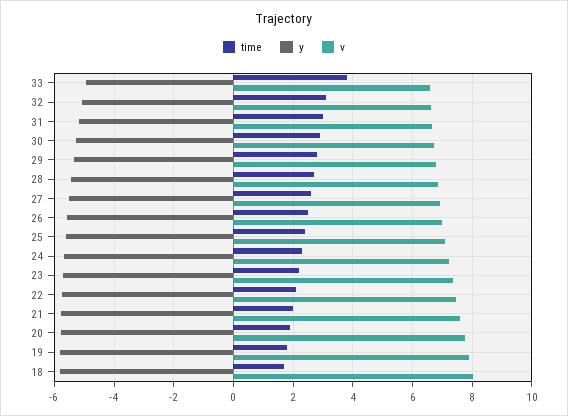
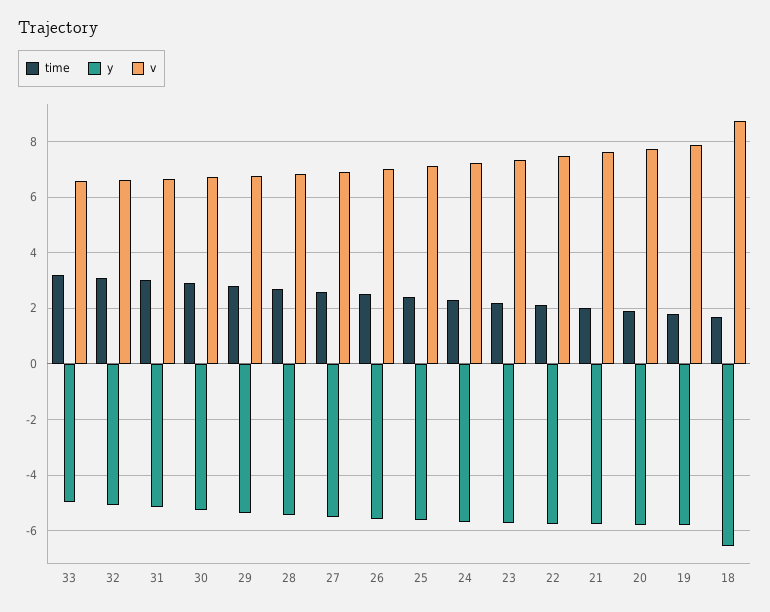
time, 33: 3.75 -> 3.25
y, 18: -5.75 -> -6.5
v, 18: 8 -> 8.75

